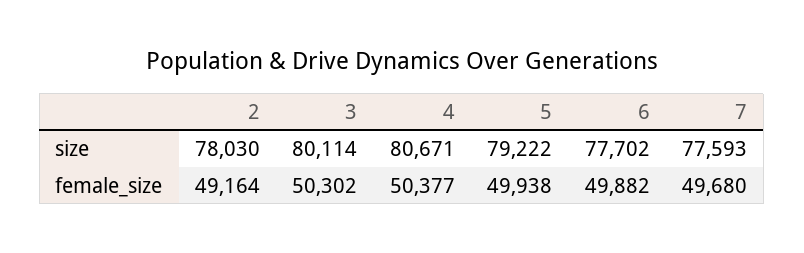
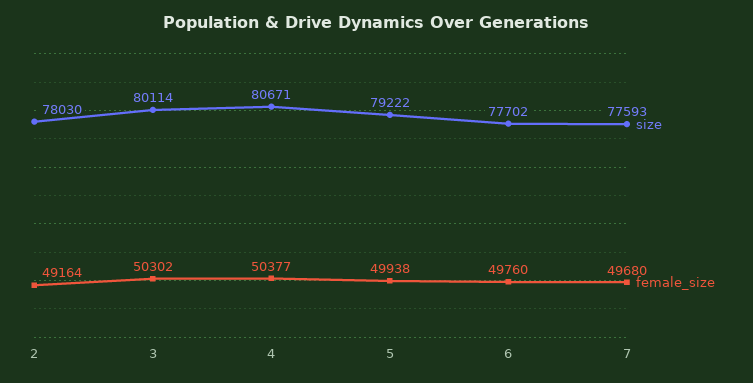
female_size, 6: 49882 -> 49760

